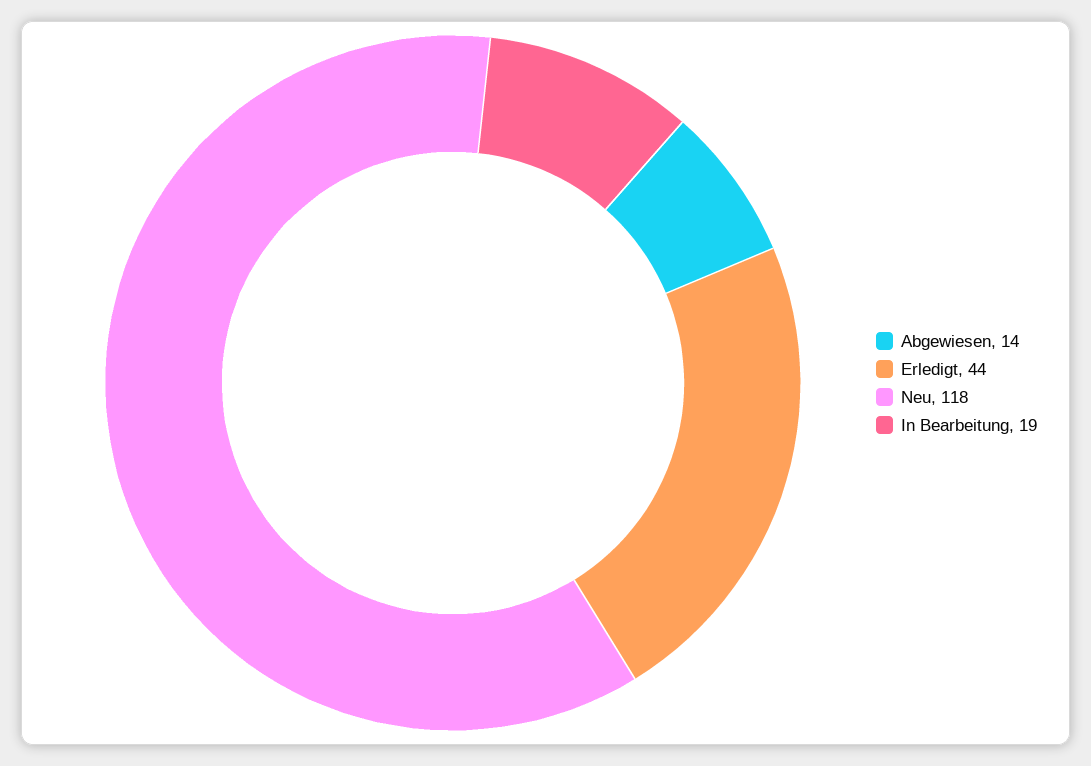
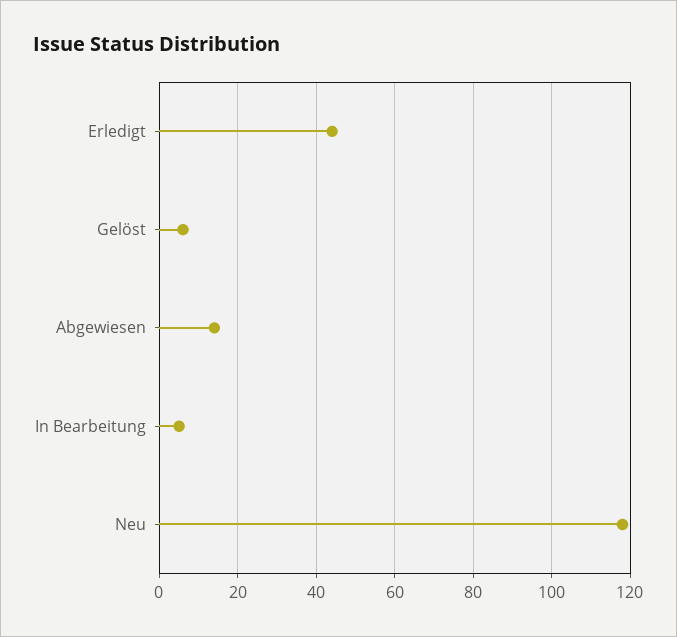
In Bearbeitung: 19 -> 5
Gelöst: none -> 5

